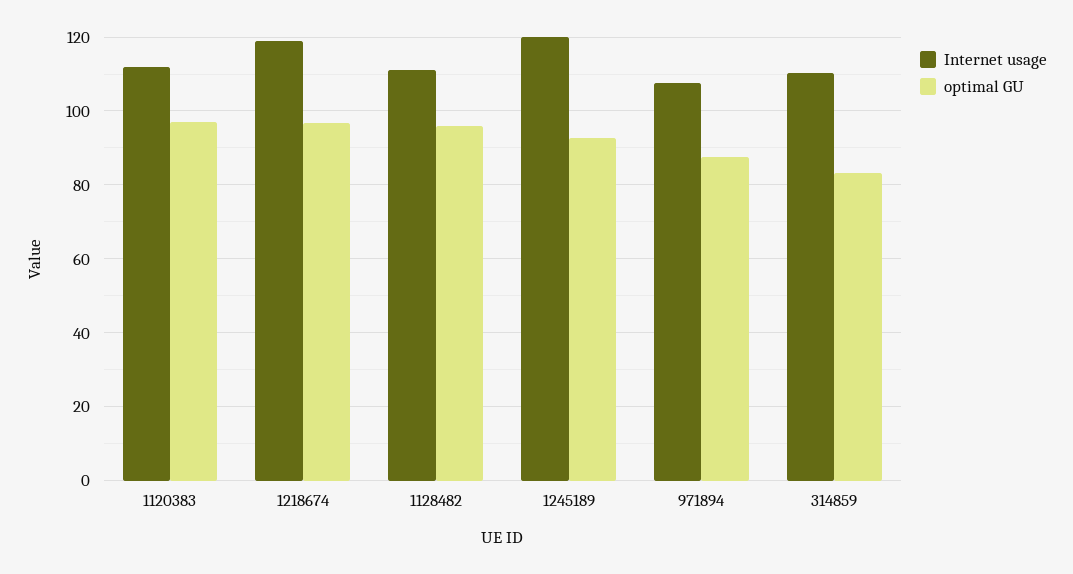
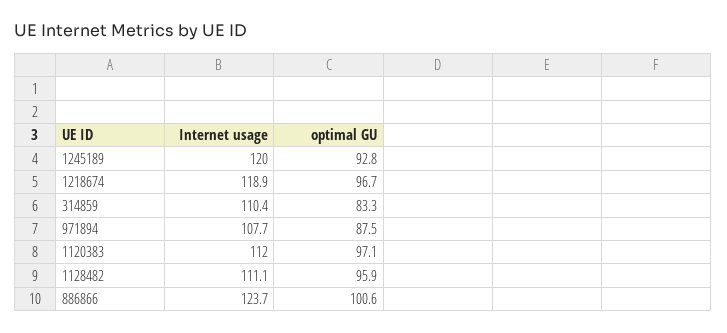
Internet usage, 886866: none -> 123.7
optimal GU, 886866: none -> 100.6

